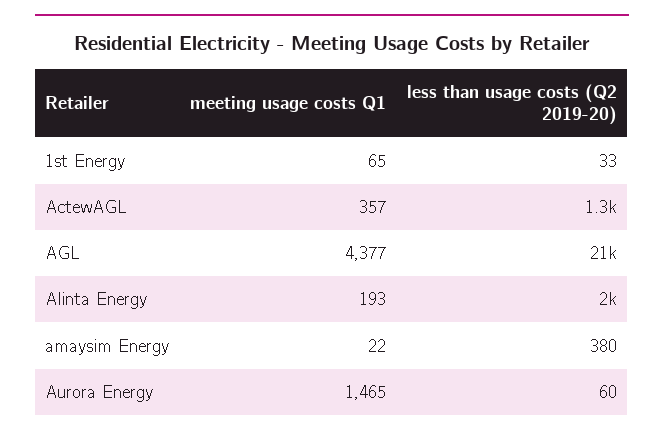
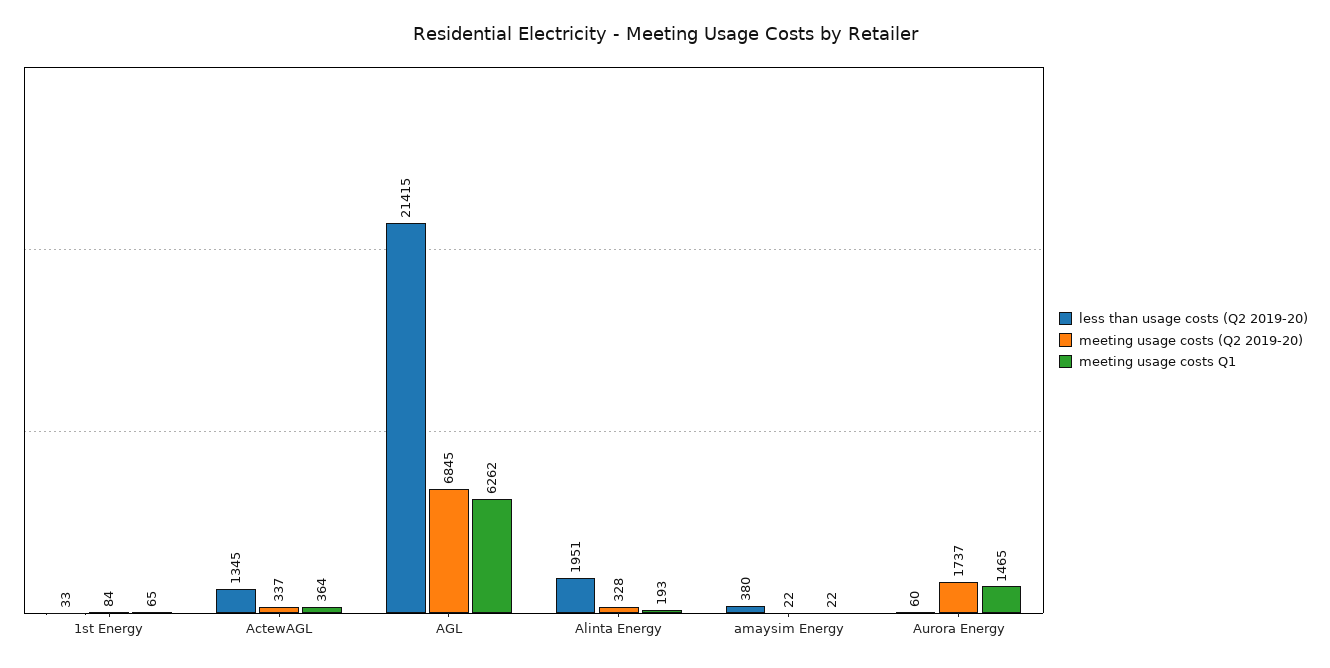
meeting usage costs Q1, ActewAGL: 357 -> 364
meeting usage costs Q1, AGL: 4377 -> 6262
meeting usage costs (Q2 2019-20), 1st Energy: none -> 84
meeting usage costs (Q2 2019-20), ActewAGL: none -> 337
meeting usage costs (Q2 2019-20), AGL: none -> 6845
meeting usage costs (Q2 2019-20), Alinta Energy: none -> 328
meeting usage costs (Q2 2019-20), amaysim Energy: none -> 22
meeting usage costs (Q2 2019-20), Aurora Energy: none -> 1737

